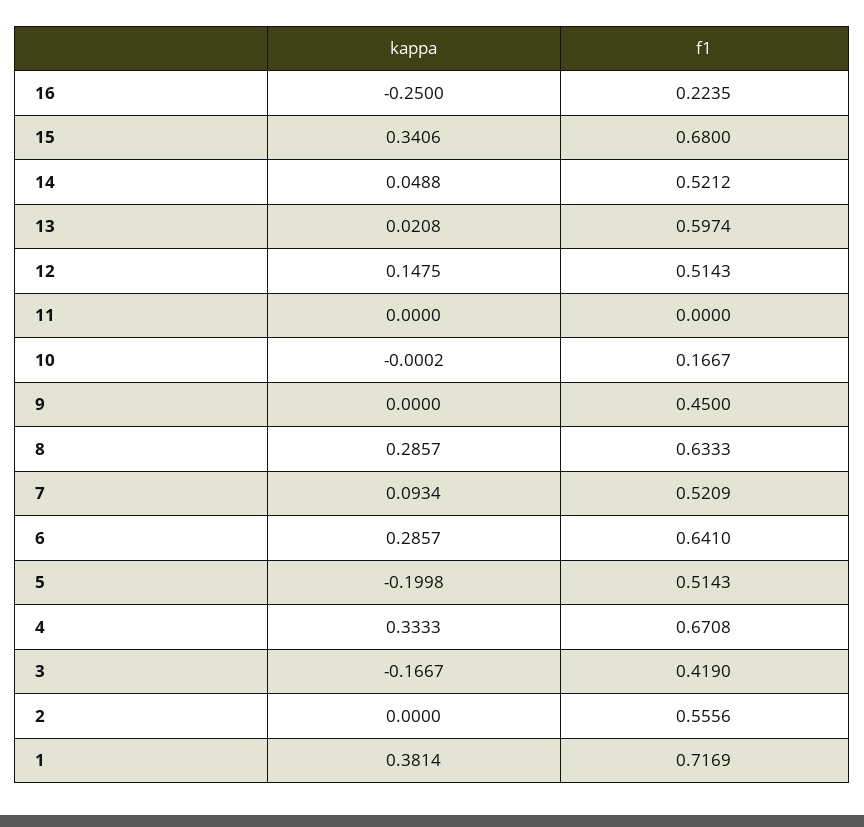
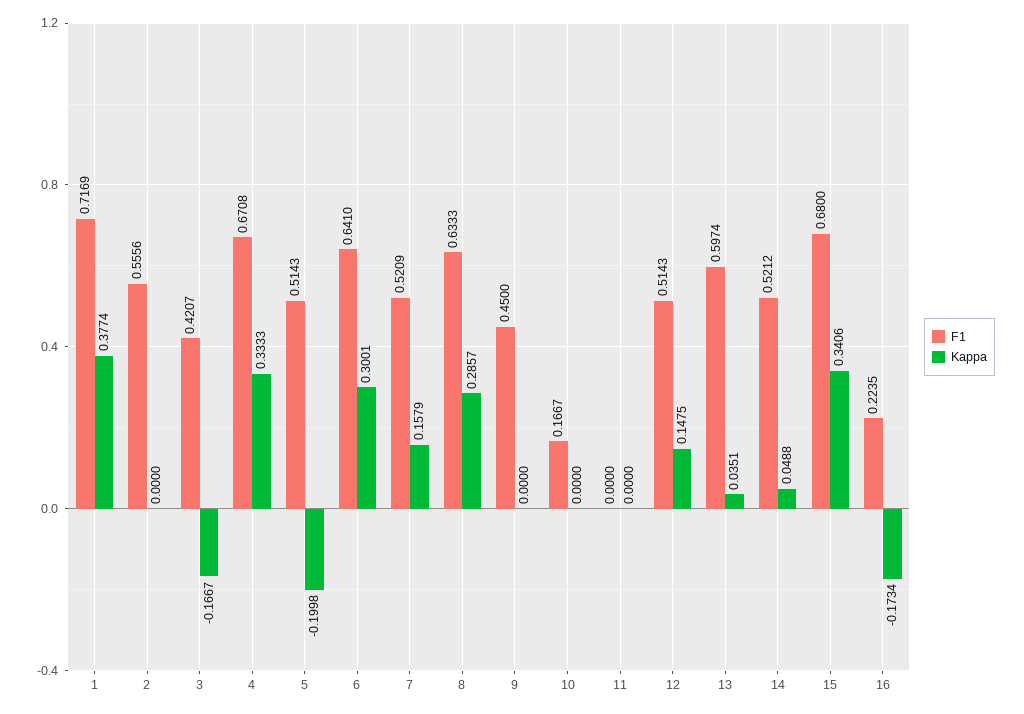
kappa, 16: -0.25 -> -0.1734
kappa, 13: 0.0208 -> 0.0351
kappa, 10: -0.0002 -> 0
kappa, 7: 0.0934 -> 0.1579
kappa, 6: 0.2857 -> 0.3001
f1, 3: 0.419 -> 0.4207
kappa, 1: 0.3814 -> 0.3774

